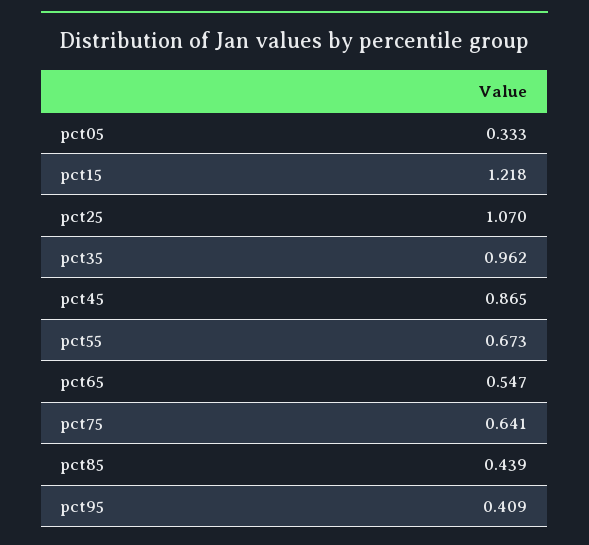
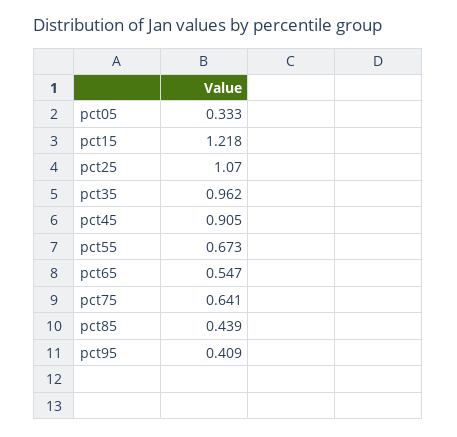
pct45: 0.865 -> 0.905

